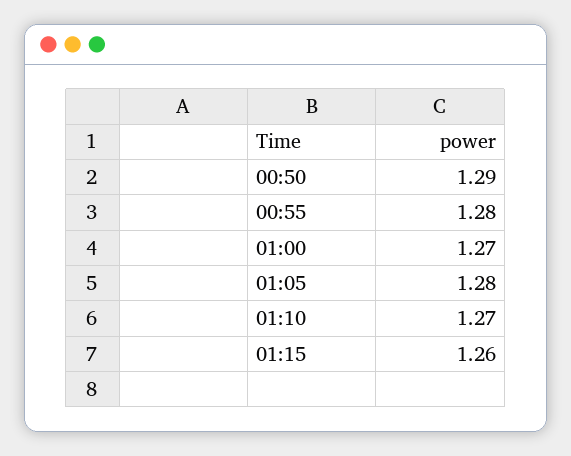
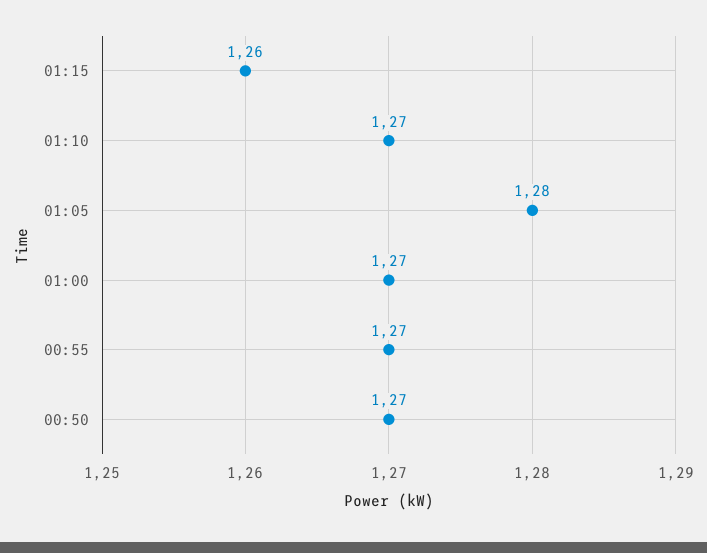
00:50: 1.29 -> 1.27
00:55: 1.28 -> 1.27

